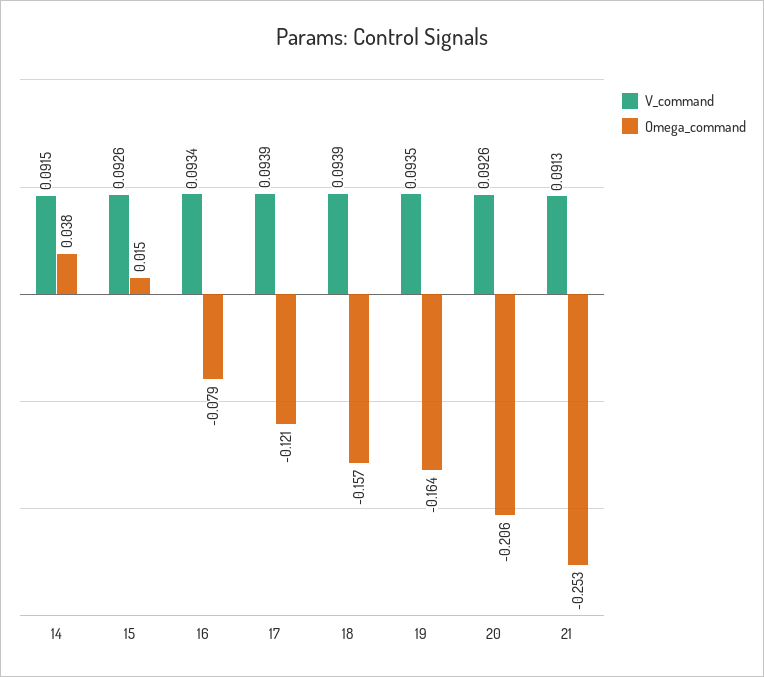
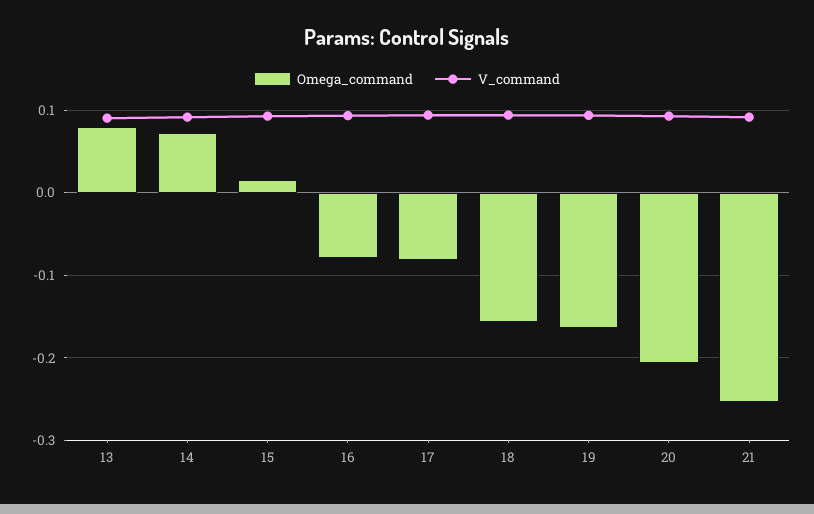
Omega_command, 14: 0.038 -> 0.07
Omega_command, 17: -0.121 -> -0.08
Omega_command, 13: none -> 0.08
V_command, 13: none -> 0.09

